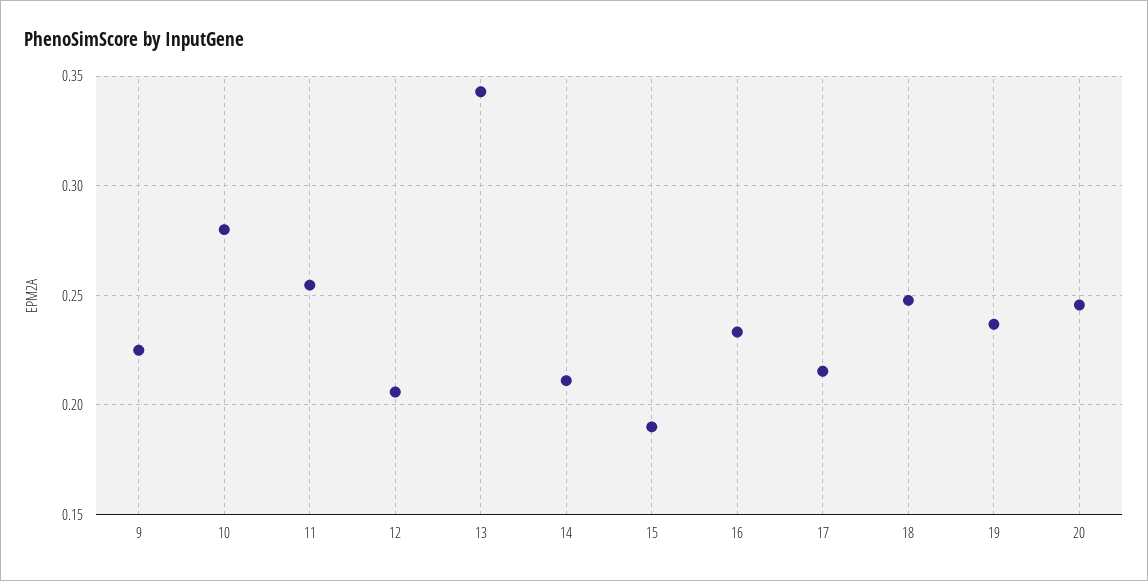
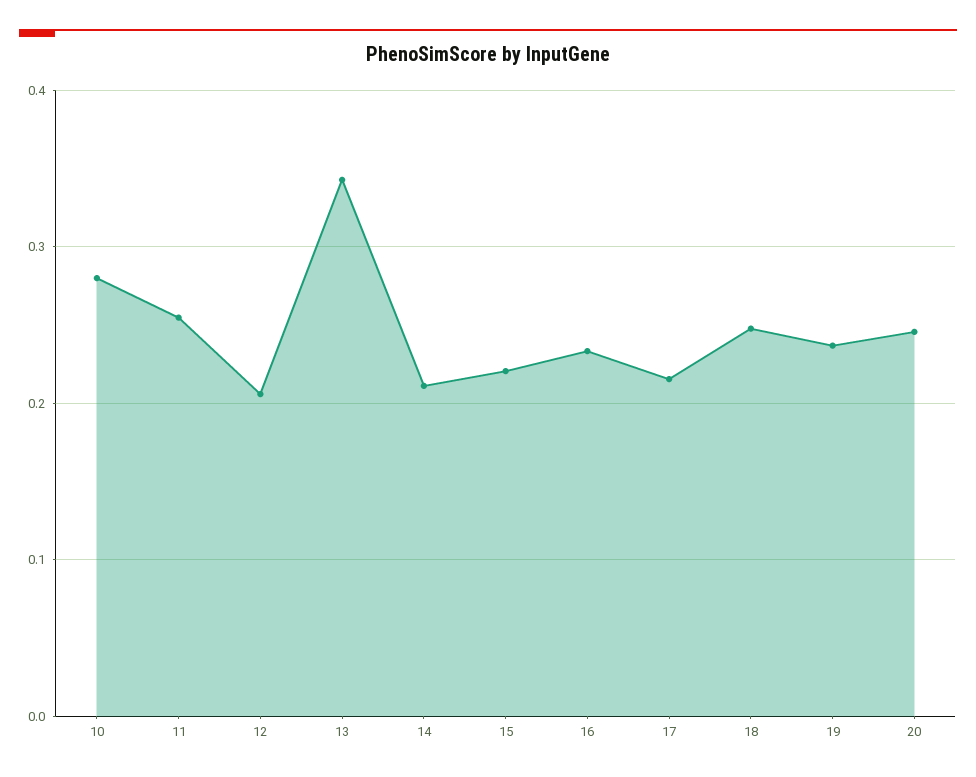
9: 0.225 -> none
15: 0.19 -> 0.22

